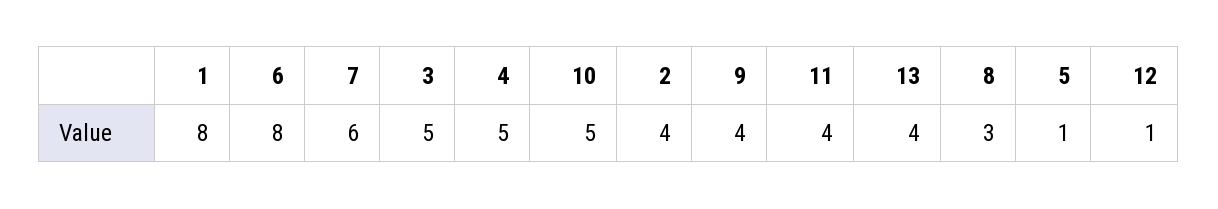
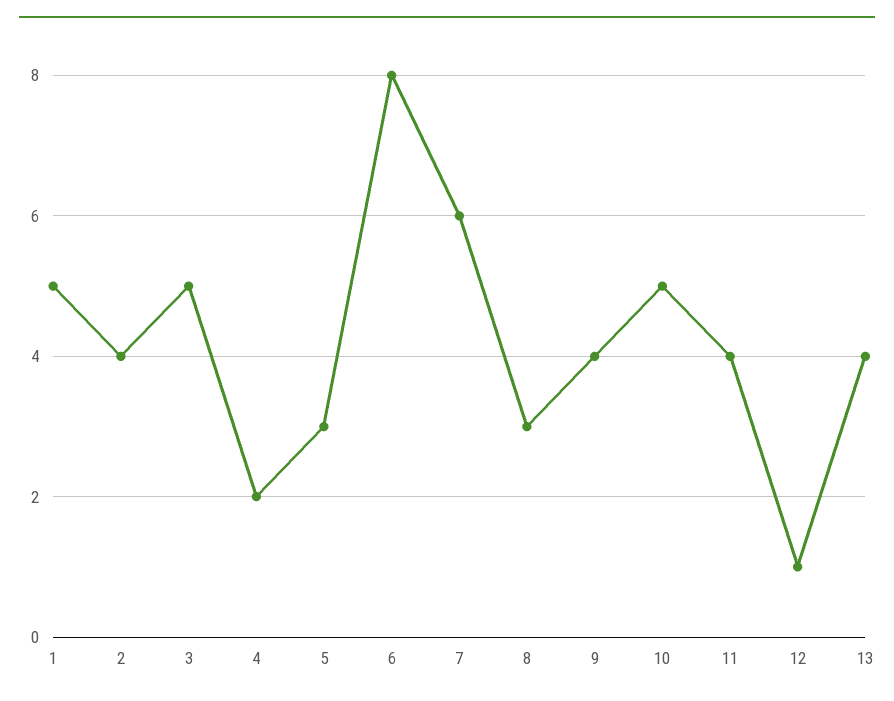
1: 8 -> 5
4: 5 -> 2
5: 1 -> 3

